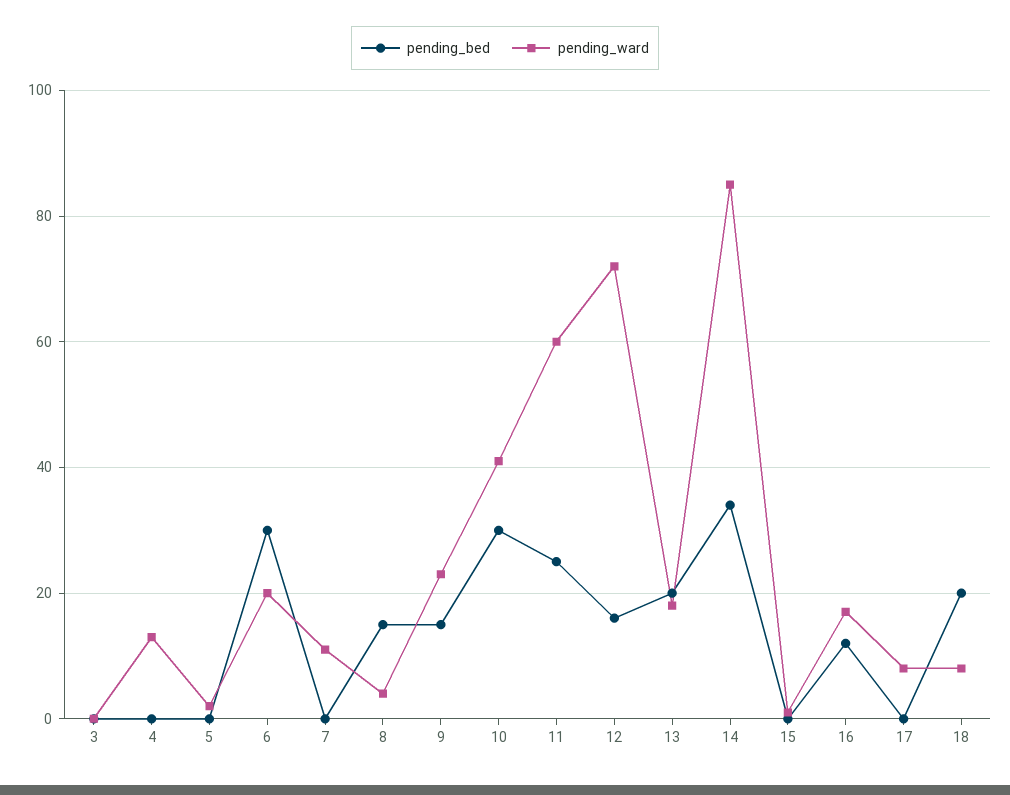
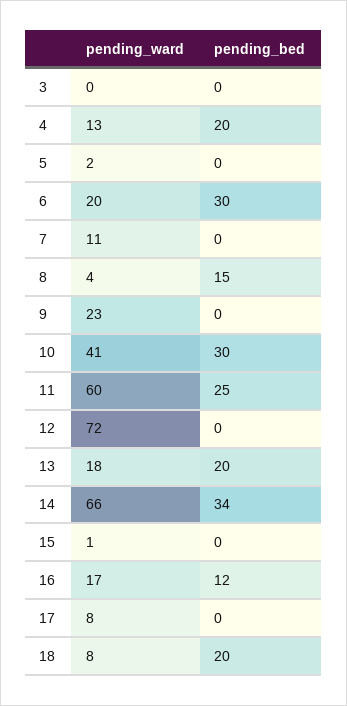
pending_bed, 4: 0 -> 20
pending_bed, 9: 15 -> 0
pending_bed, 12: 15 -> 0
pending_ward, 14: 85 -> 66

